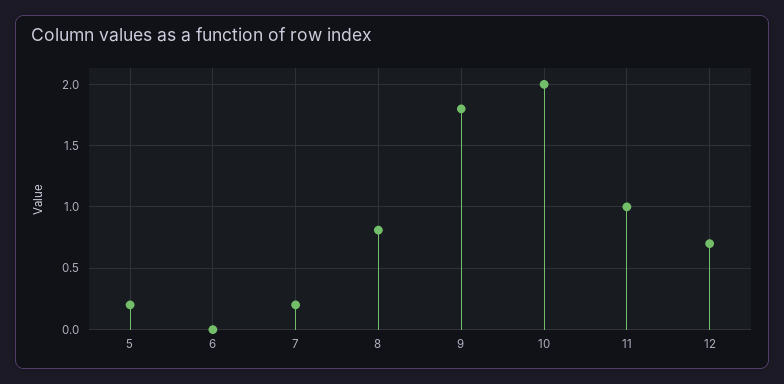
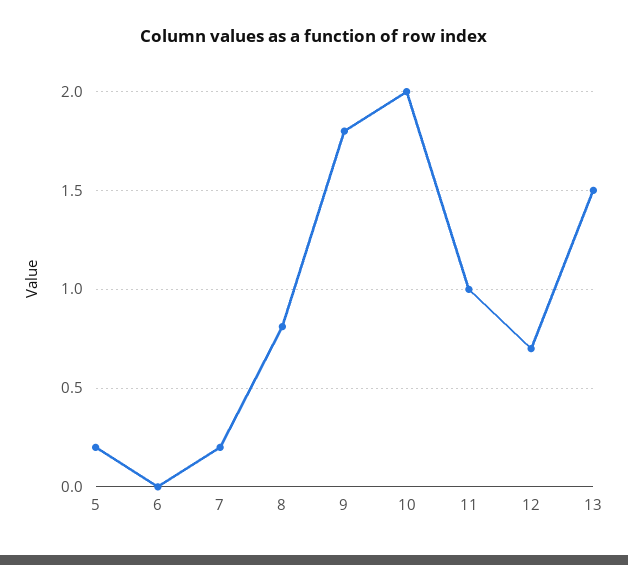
13: none -> 1.5

